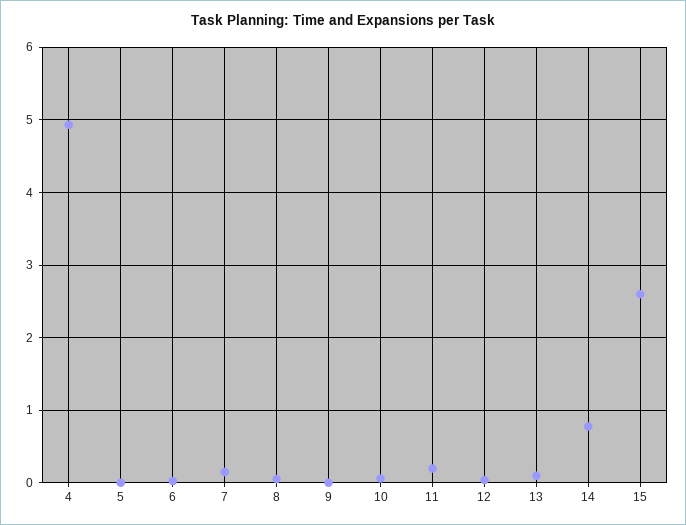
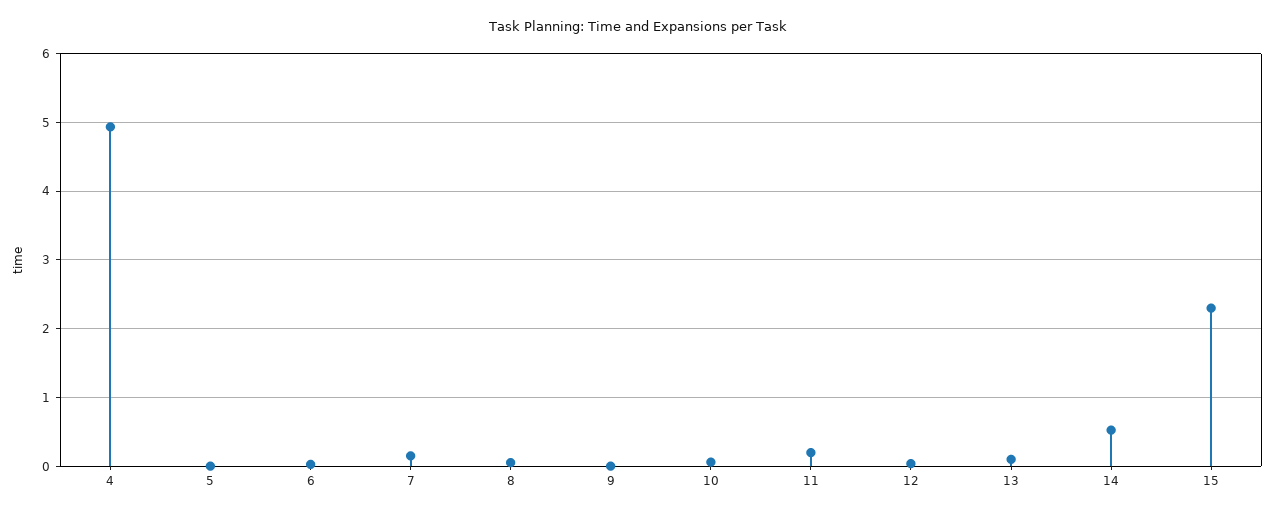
14: 0.8 -> 0.5
15: 2.6 -> 2.3

